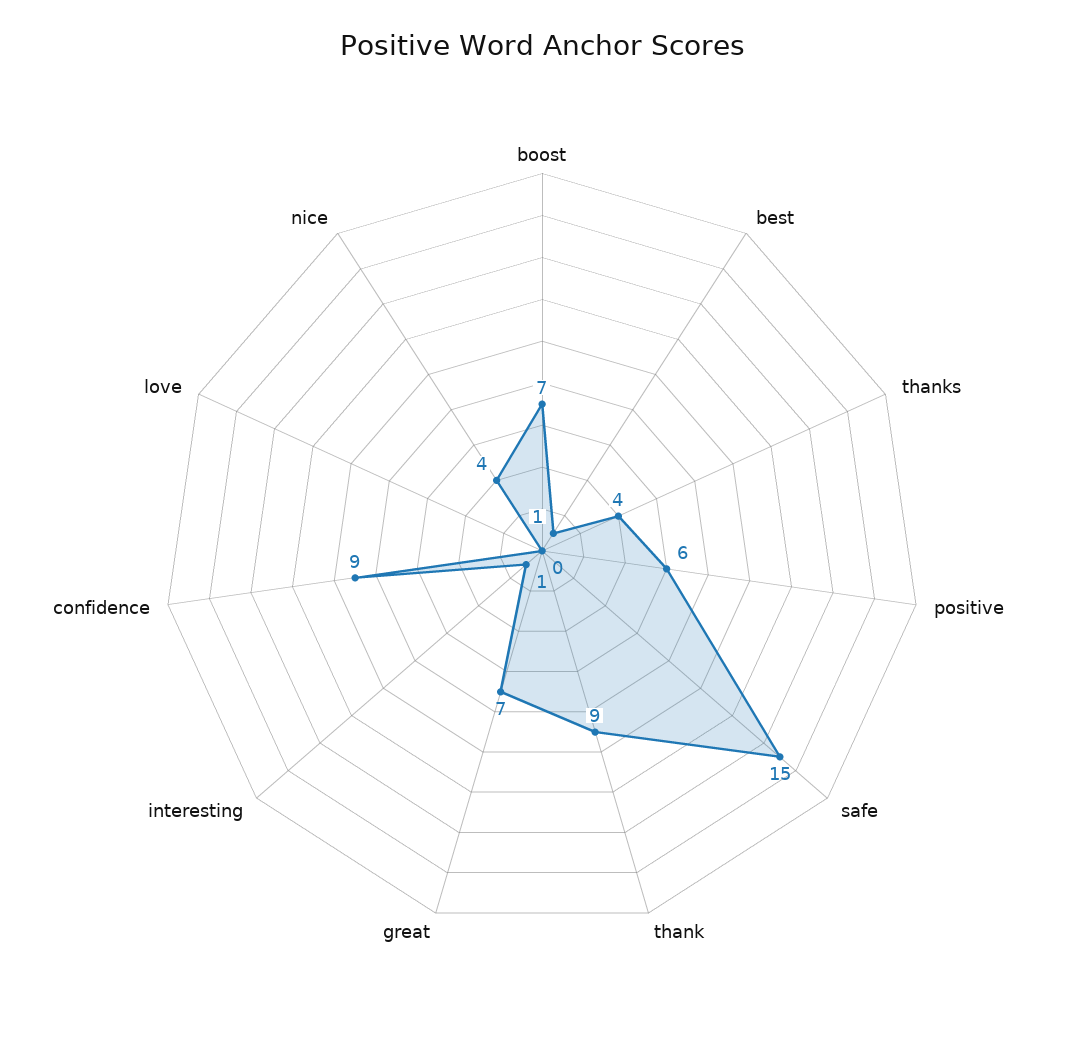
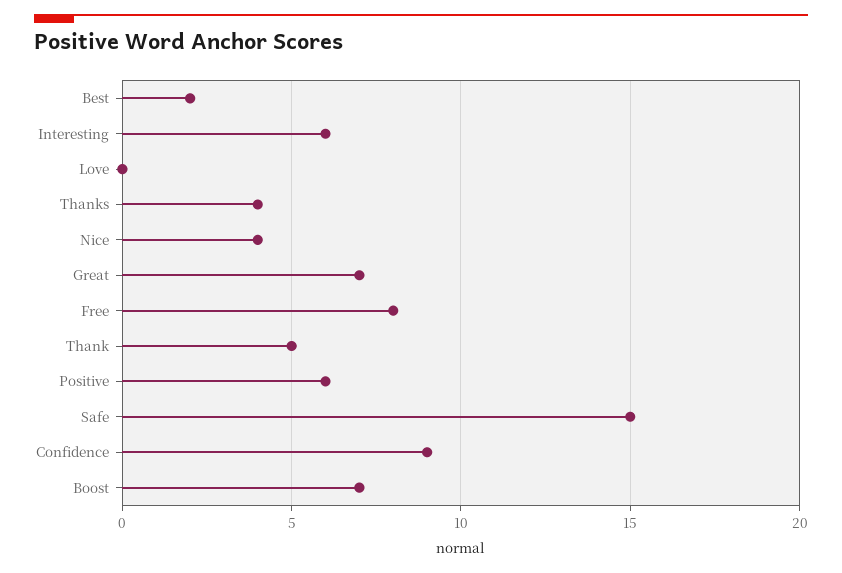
best: 1 -> 2
thank: 9 -> 5
interesting: 1 -> 6
Free: none -> 8

